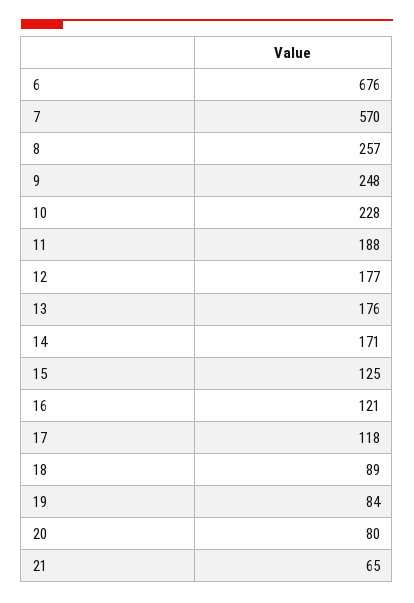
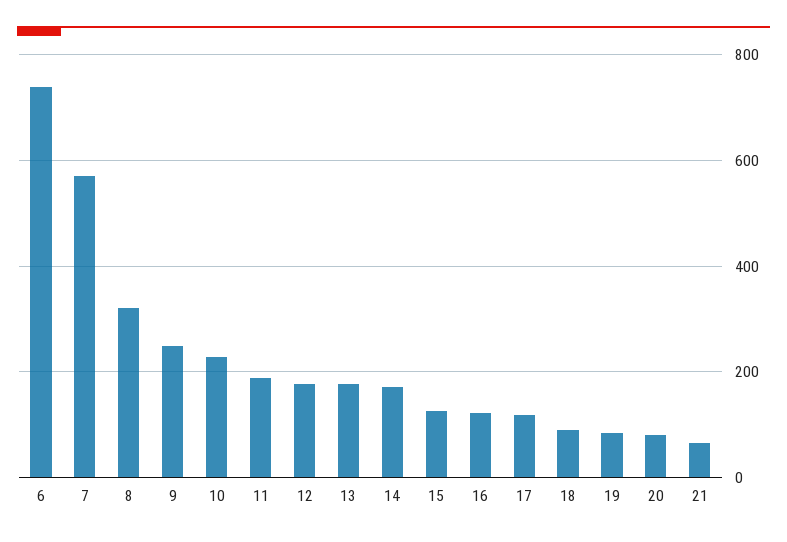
6: 676 -> 740
8: 257 -> 320

